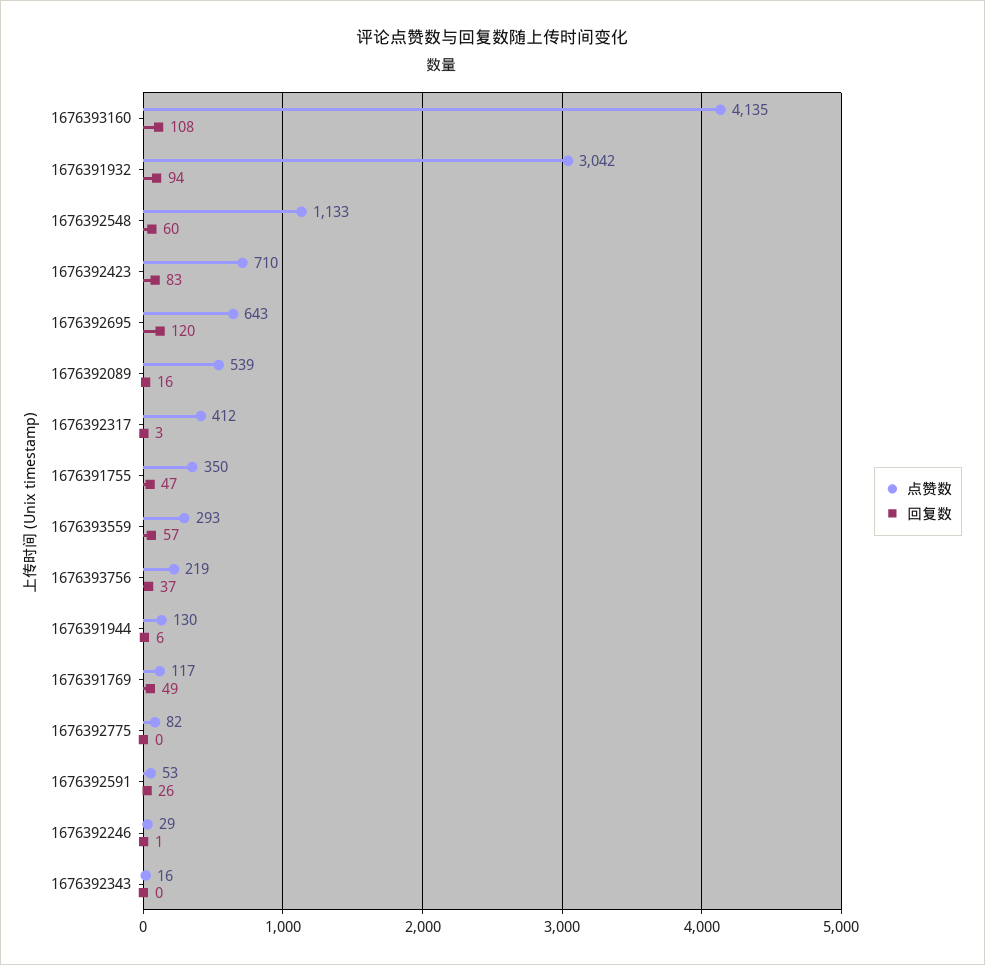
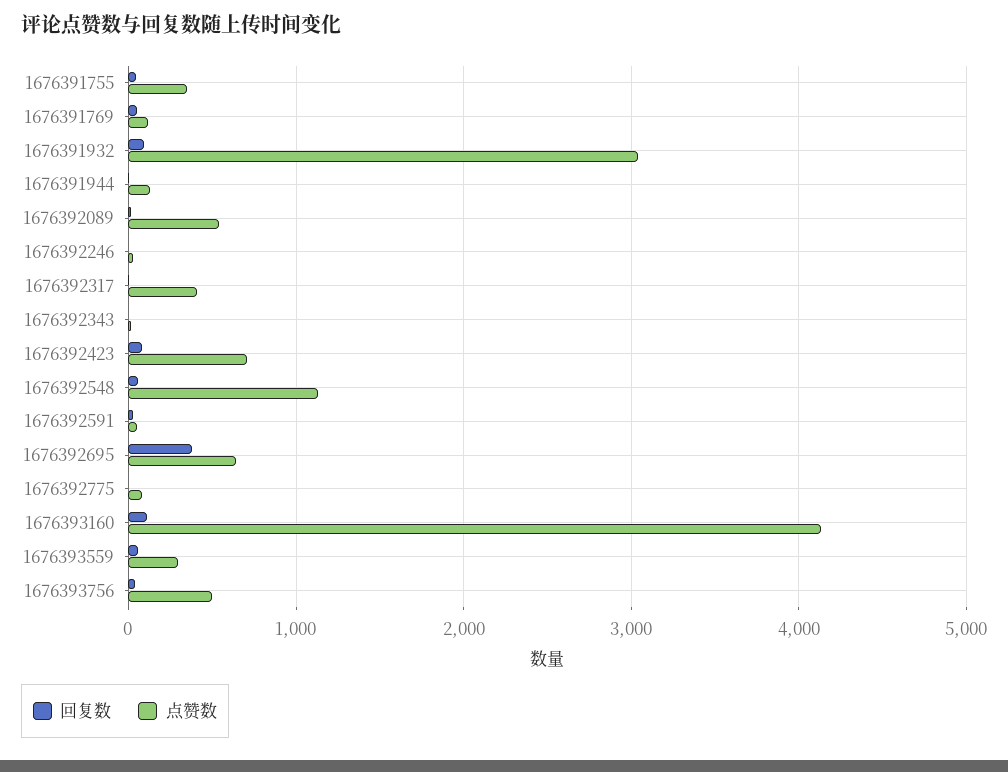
回复数, 1676392695: 120 -> 400
点赞数, 1676393756: 219 -> 500

